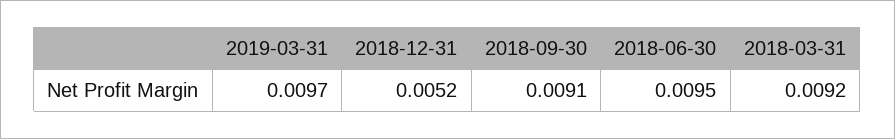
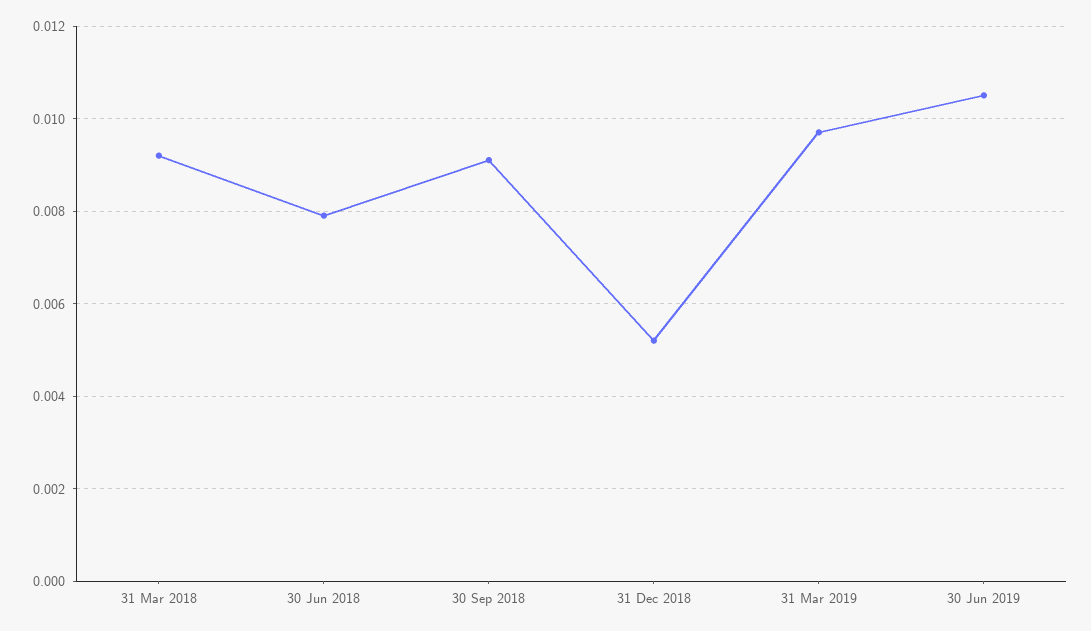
2018-06-30: 0.0095 -> 0.008
30 Jun 2019: none -> 0.0105

